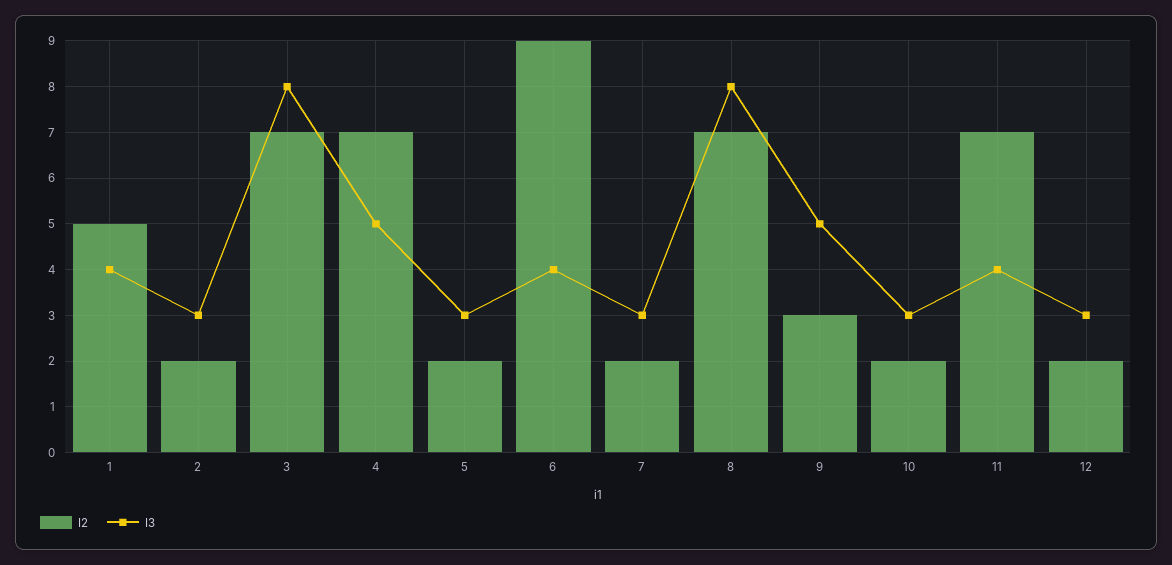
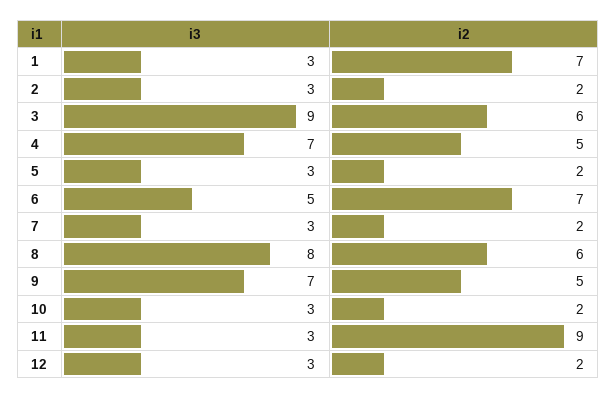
I2, 1: 5 -> 7
I3, 1: 4 -> 3
I2, 3: 7 -> 6
I3, 3: 8 -> 9
I2, 4: 7 -> 5
I3, 4: 5 -> 7
I2, 6: 9 -> 7
I3, 6: 4 -> 5
I2, 8: 7 -> 6
I2, 9: 3 -> 5
I3, 9: 5 -> 7
I2, 11: 7 -> 9
I3, 11: 4 -> 3

